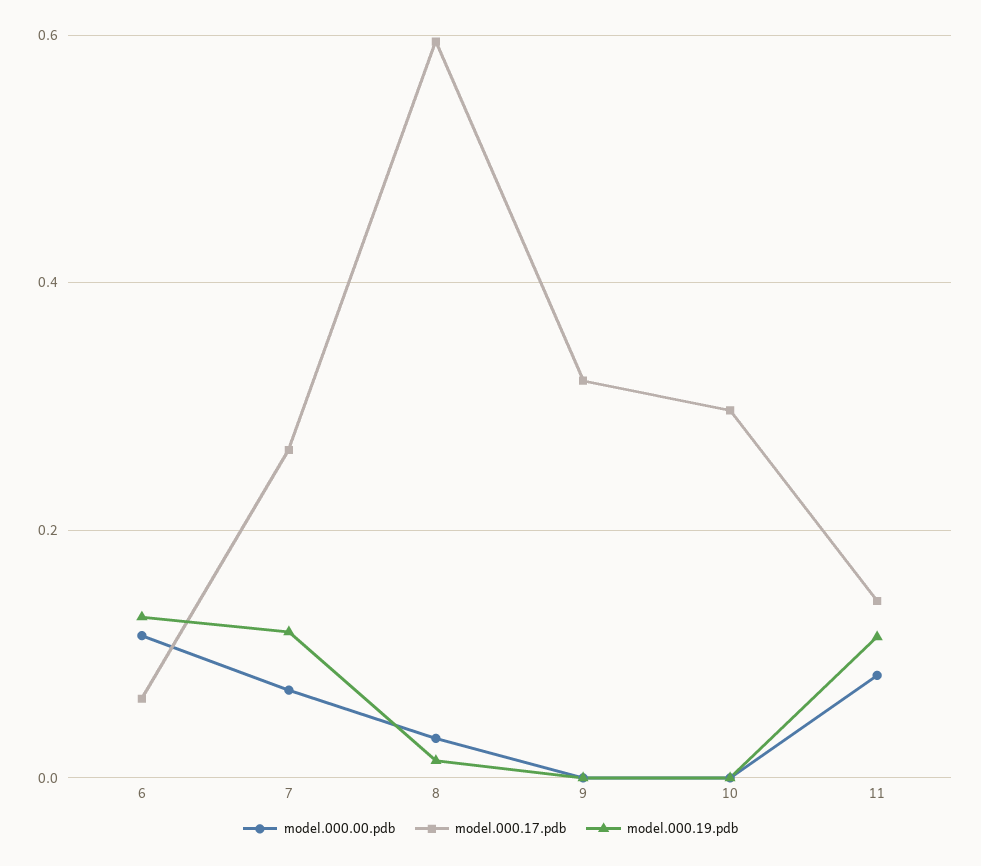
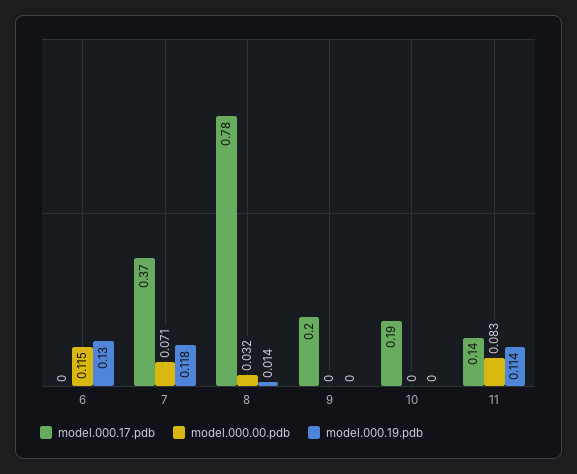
model.000.17.pdb, 6: 0.06 -> 0
model.000.17.pdb, 7: 0.26 -> 0.37
model.000.17.pdb, 8: 0.6 -> 0.78
model.000.17.pdb, 9: 0.32 -> 0.2
model.000.17.pdb, 10: 0.3 -> 0.19

